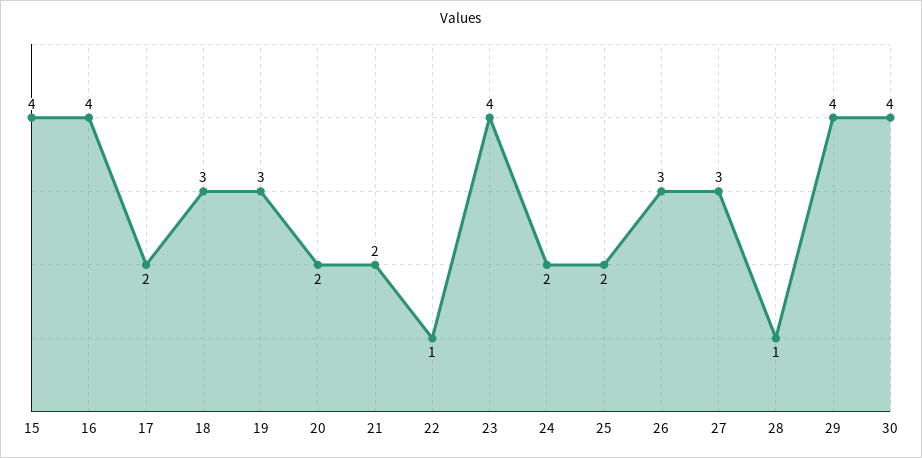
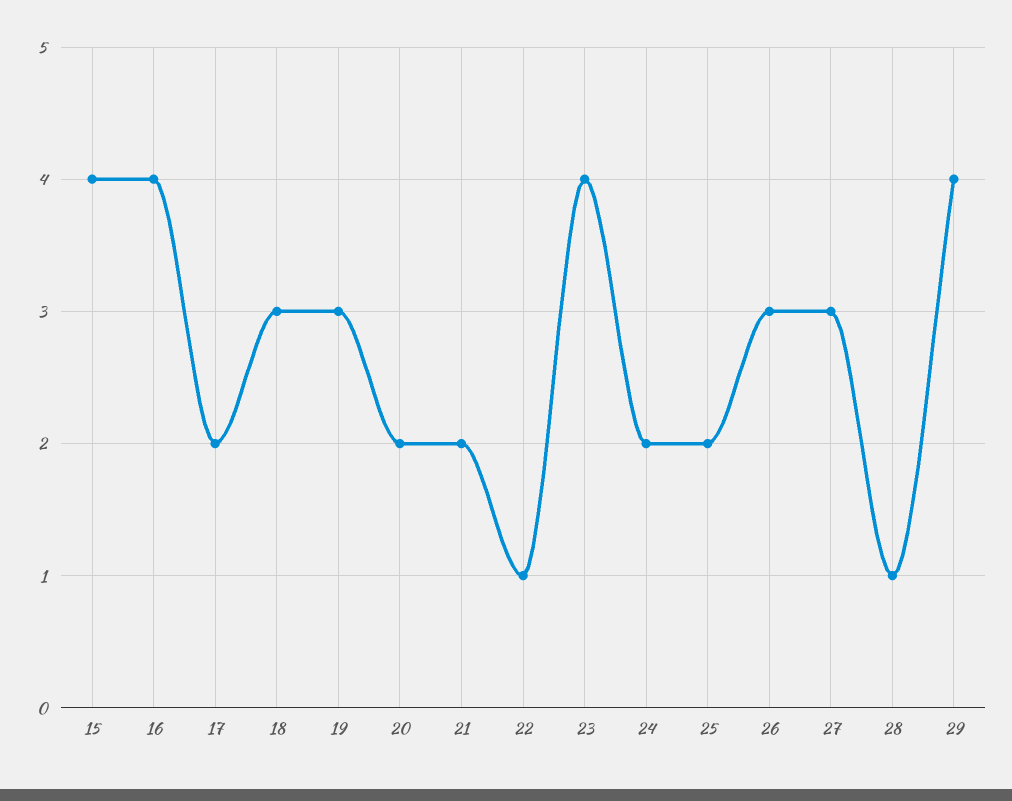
30: 4 -> none

